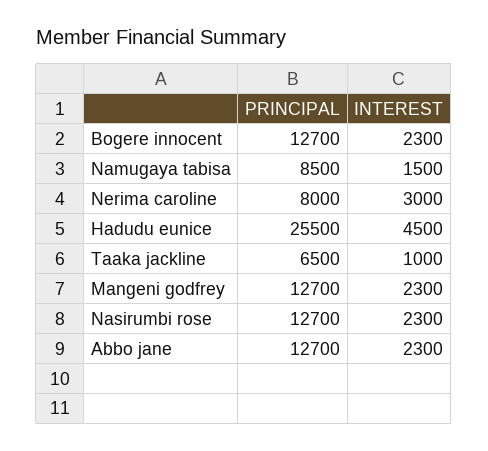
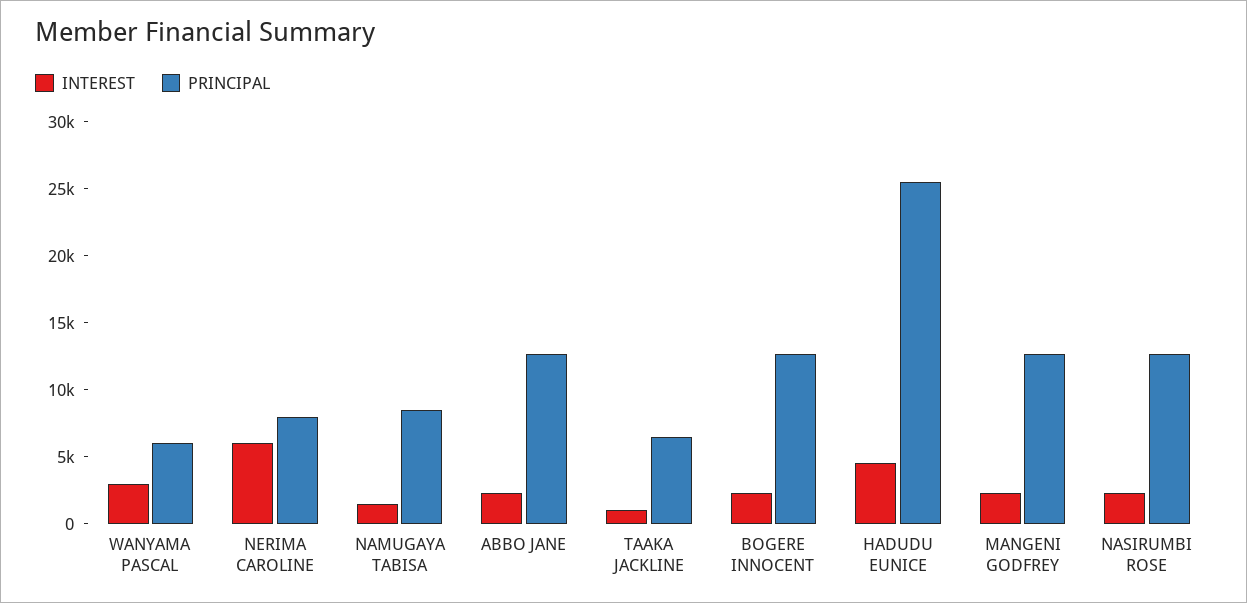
INTEREST, Nerima caroline: 3000 -> 6000
INTEREST, WANYAMA PASCAL: none -> 3000
PRINCIPAL, WANYAMA PASCAL: none -> 6000

